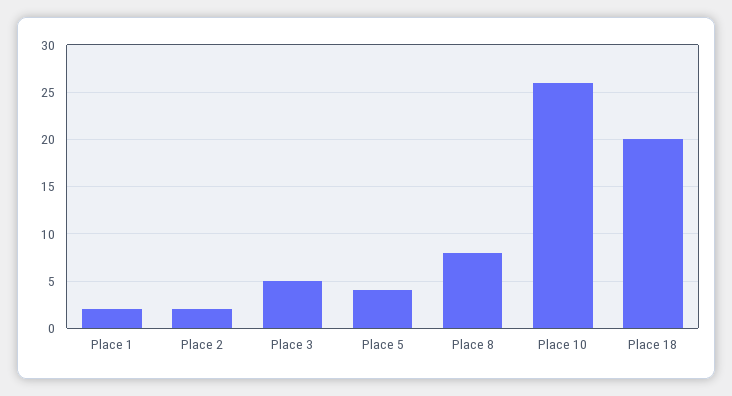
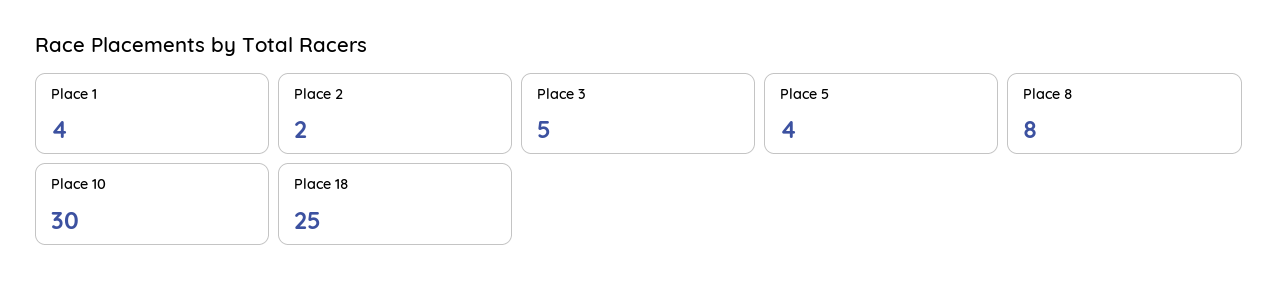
Place 1: 2 -> 4
Place 10: 26 -> 30
Place 18: 20 -> 25

